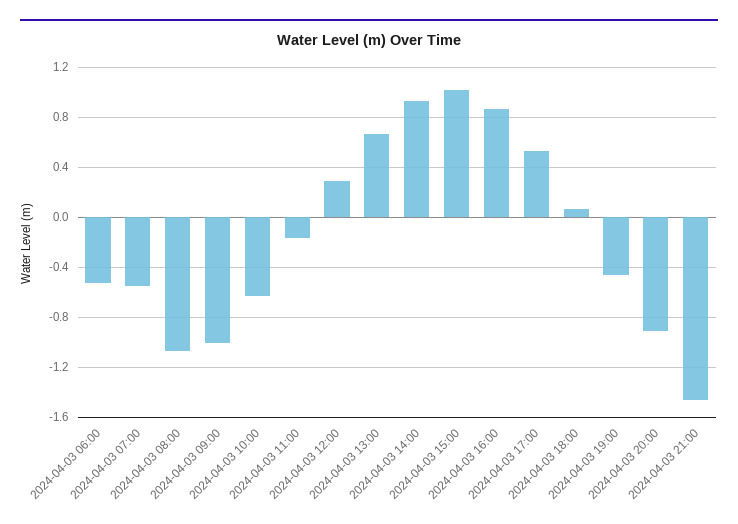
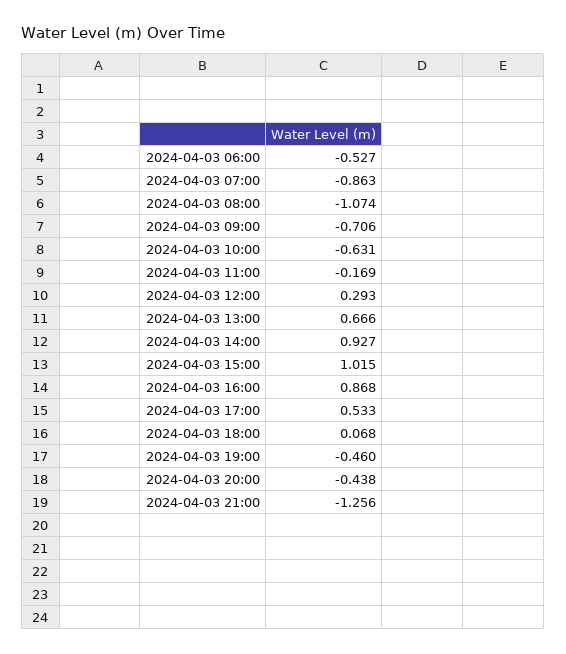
2024-04-03 07:00: -0.55 -> -0.863
2024-04-03 09:00: -1 -> -0.706
2024-04-03 20:00: -0.9 -> -0.438
2024-04-03 21:00: -1.45 -> -1.256

